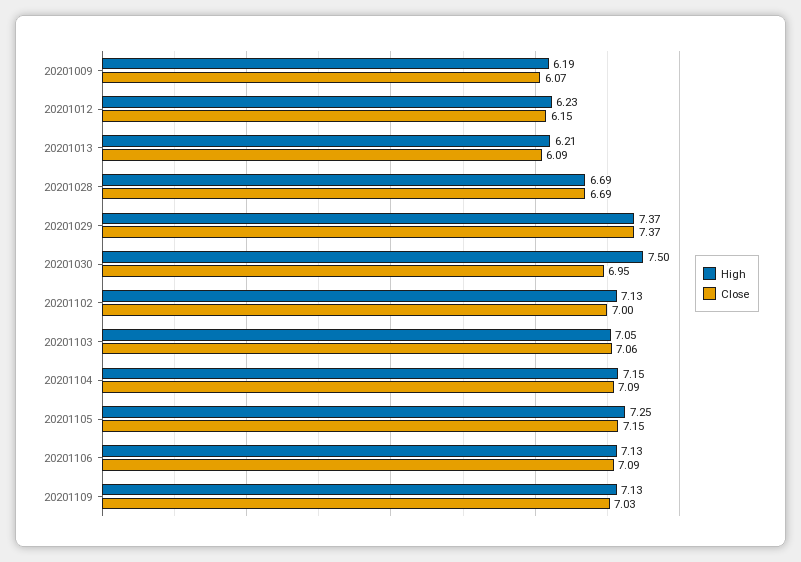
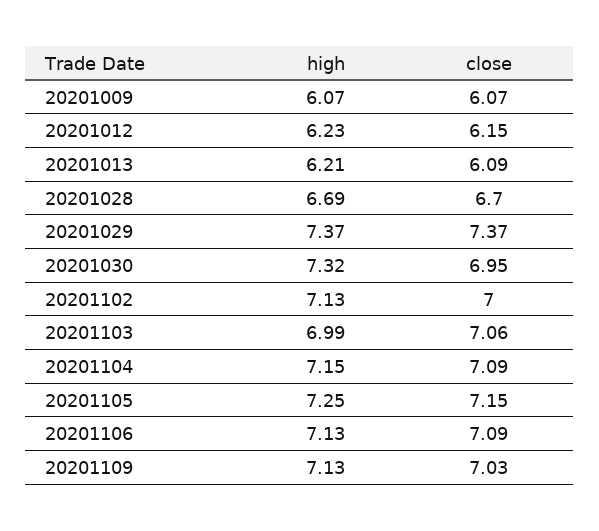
High, 20201009: 6.19 -> 6.07
Close, 20201028: 6.69 -> 6.7
High, 20201030: 7.5 -> 7.32
High, 20201103: 7.05 -> 6.99

